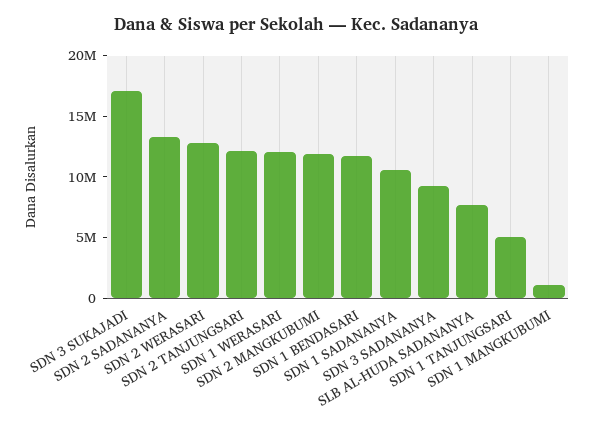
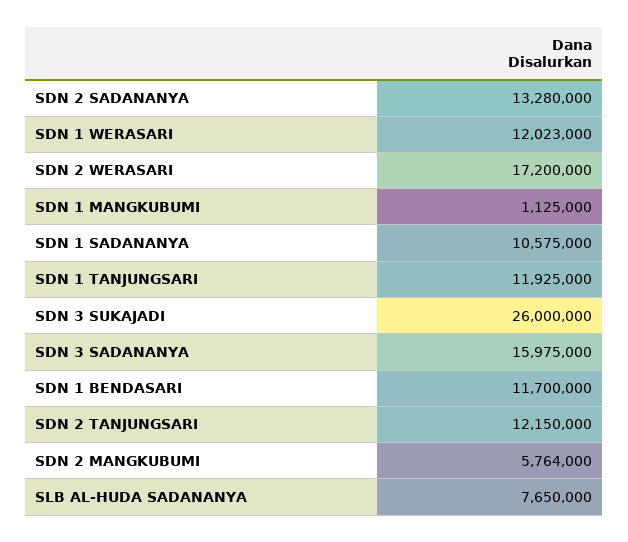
SDN 3 SUKAJADI: 17000000 -> 26000000
SDN 2 WERASARI: 13000000 -> 17200000
SDN 2 MANGKUBUMI: 12000000 -> 5764000
SDN 3 SADANANYA: 9000000 -> 15975000
SDN 1 TANJUNGSARI: 5000000 -> 11925000

